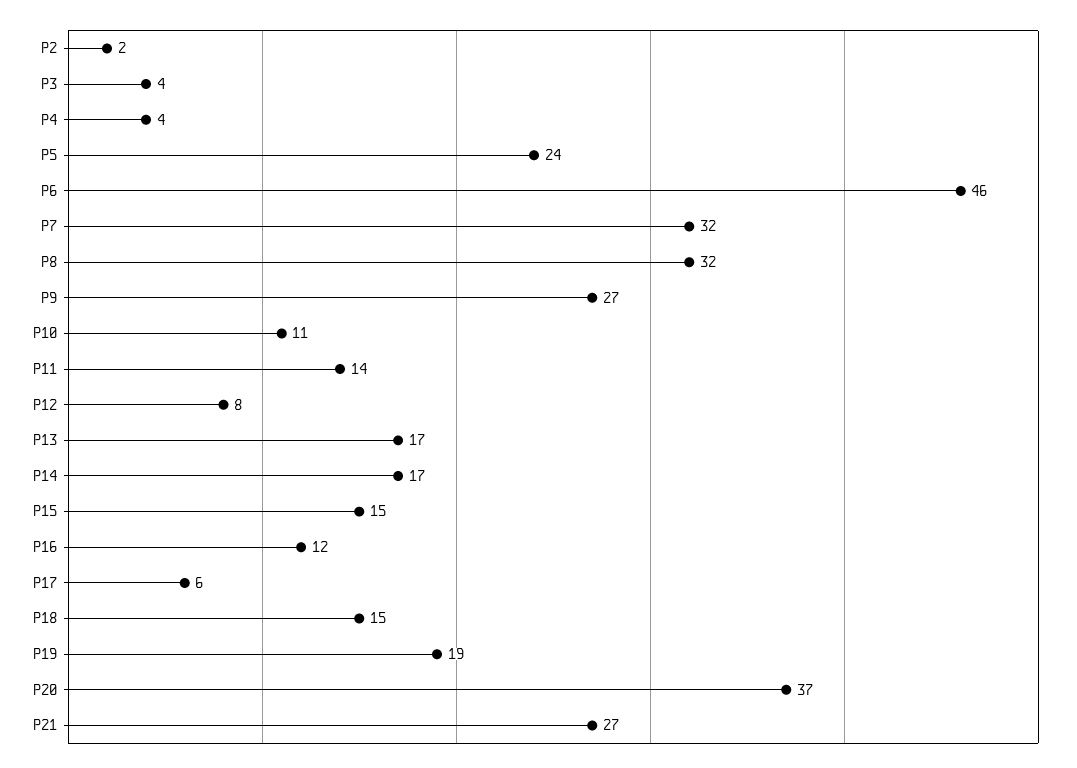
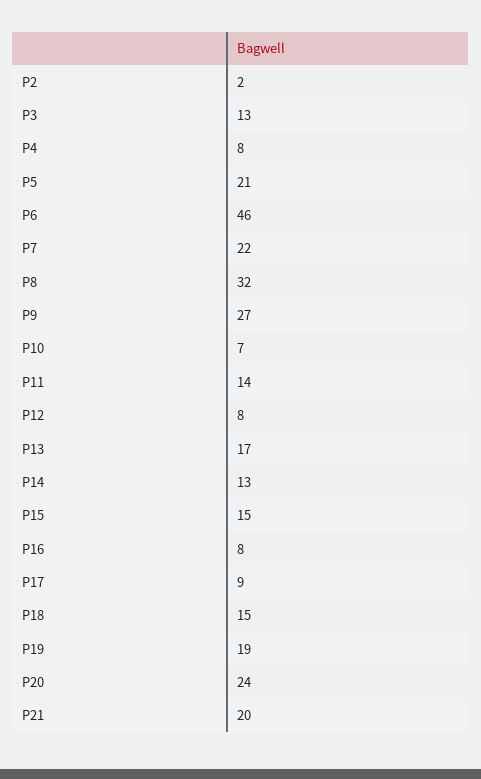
P3: 4 -> 13
P4: 4 -> 8
P5: 24 -> 21
P7: 32 -> 22
P10: 11 -> 7
P14: 17 -> 13
P16: 12 -> 8
P17: 6 -> 9
P20: 37 -> 24
P21: 27 -> 20

